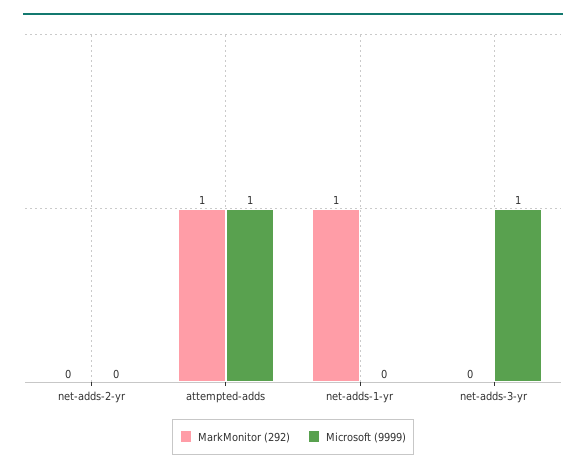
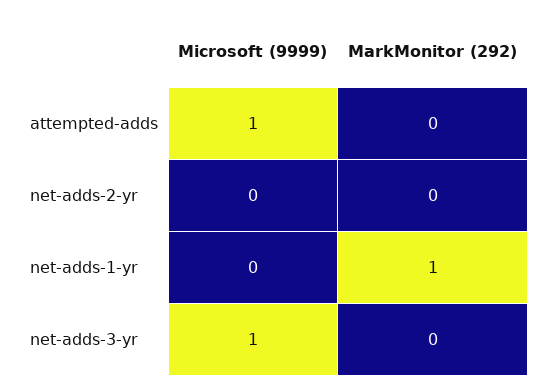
MarkMonitor (292), attempted-adds: 1 -> 0

